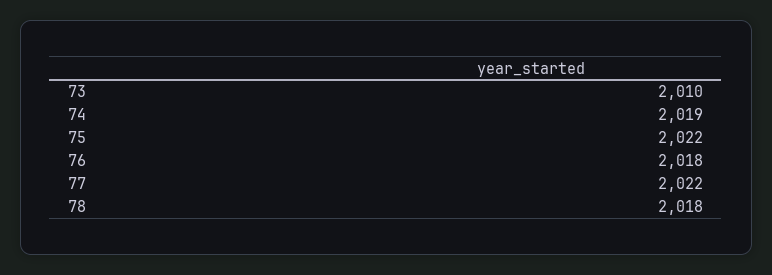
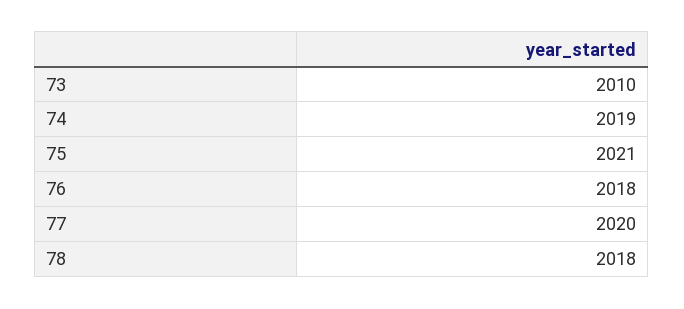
75: 2022 -> 2021
77: 2022 -> 2020

